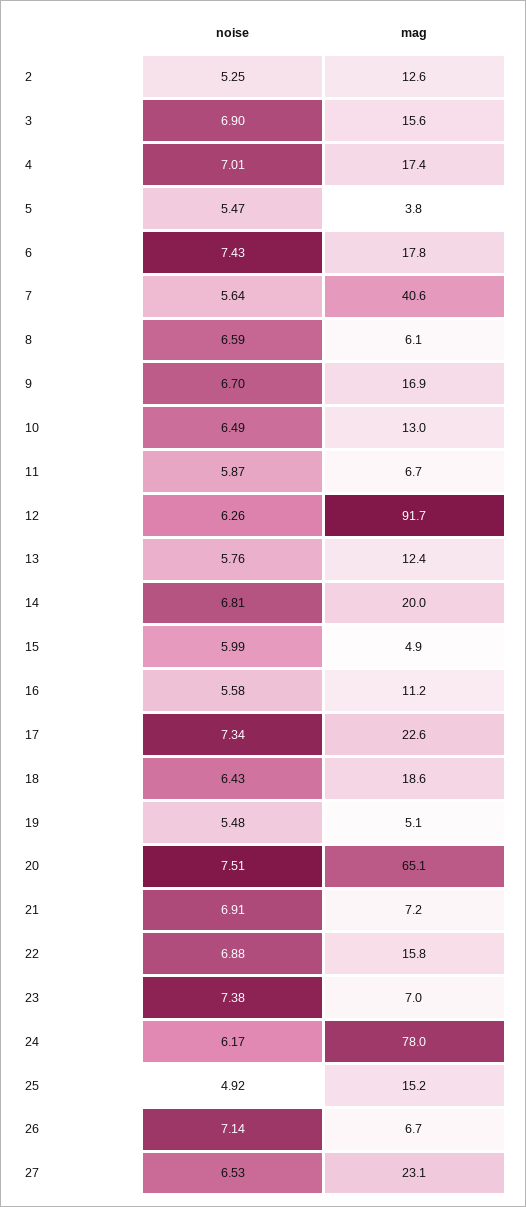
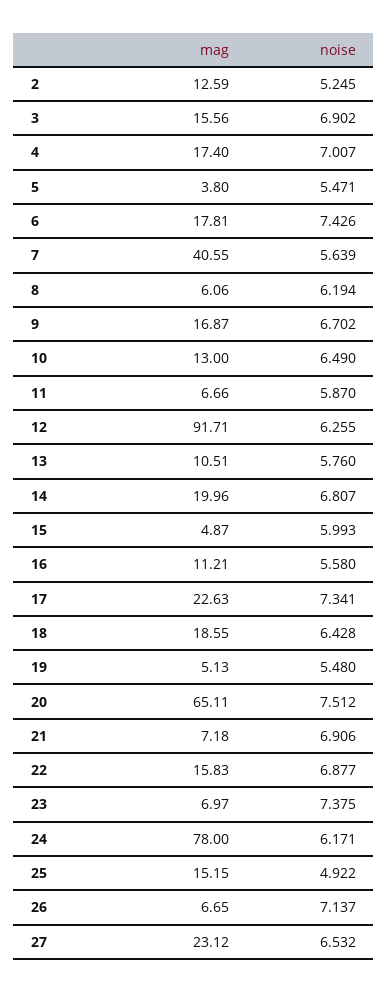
noise, 8: 6.59 -> 6.194
mag, 13: 12.4 -> 10.51

